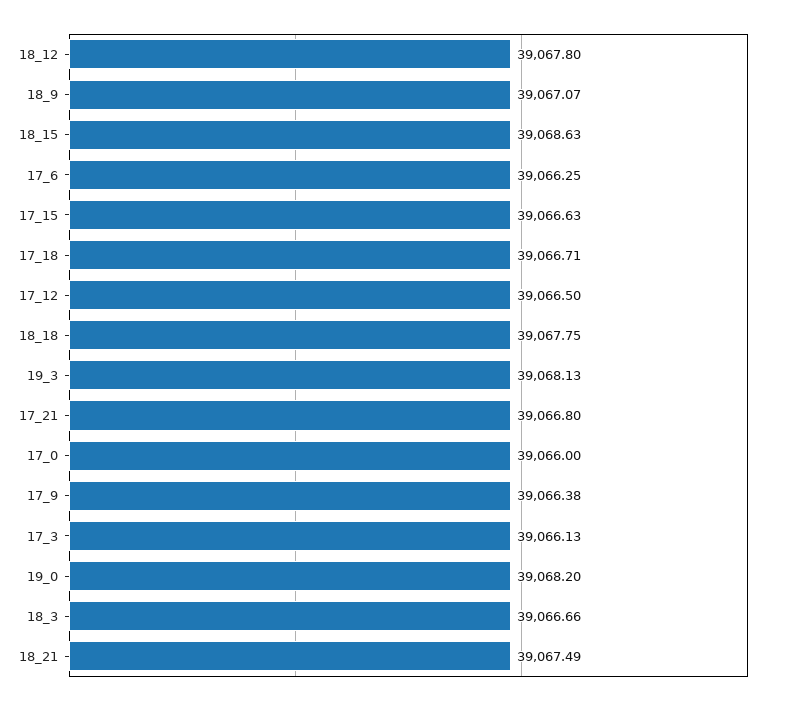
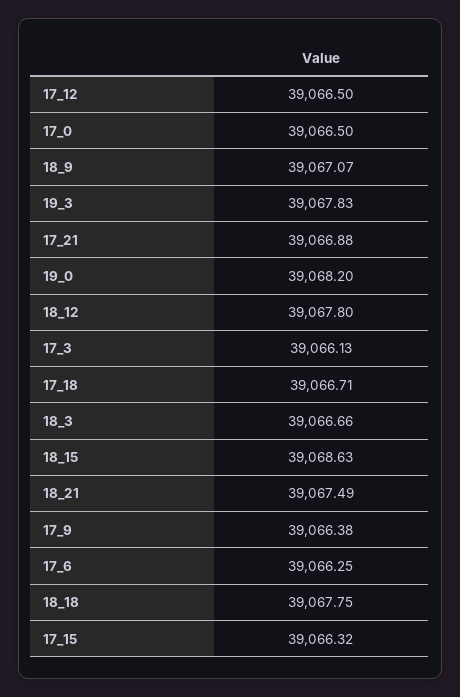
17_15: 39066.63 -> 39066.32
19_3: 39068.13 -> 39067.83
17_21: 39066.8 -> 39066.88
17_0: 39066 -> 39066.5

